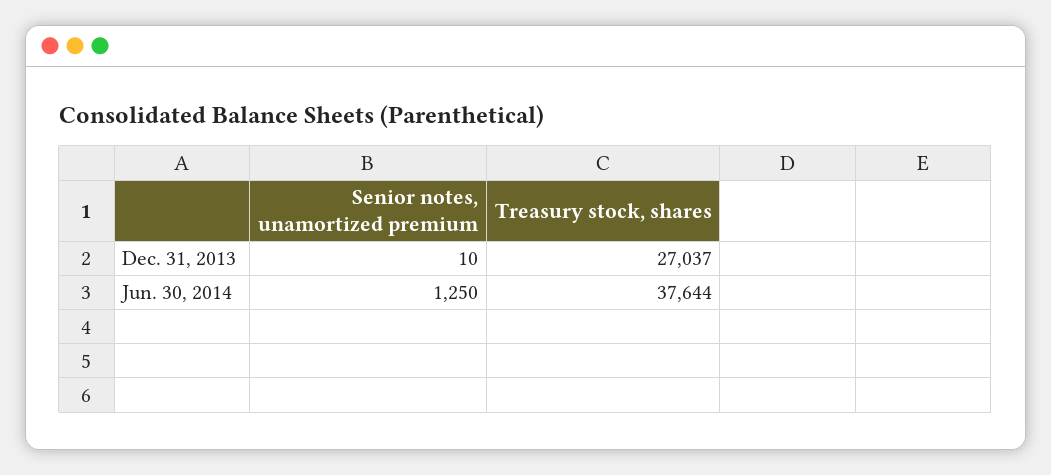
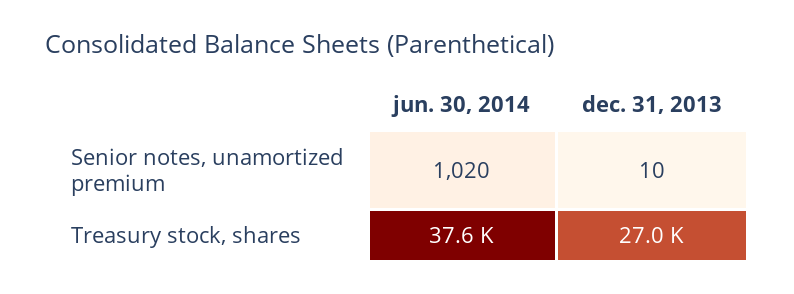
Senior notes, unamortized premium, Jun. 30, 2014: 1250 -> 1020

